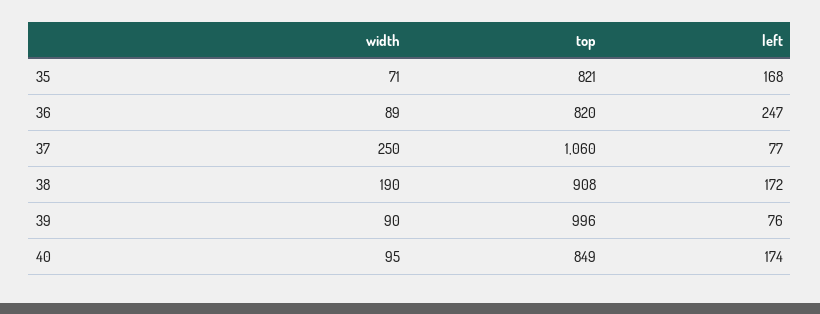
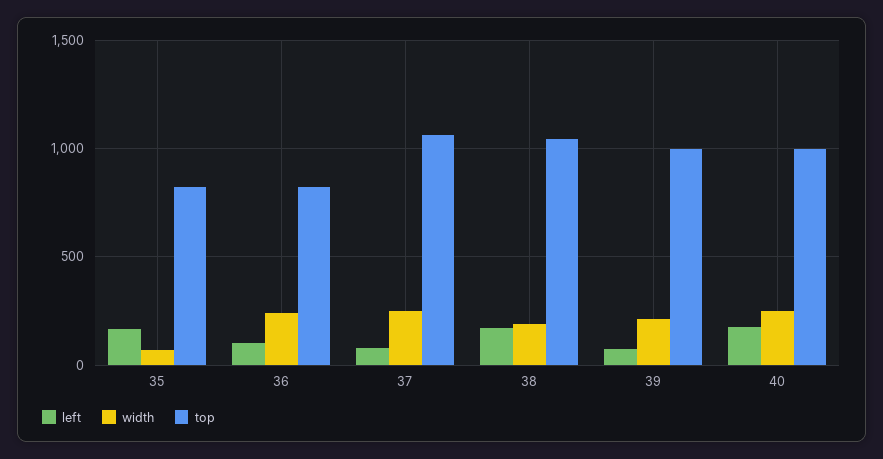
width, 36: 89 -> 250
left, 36: 247 -> 100
top, 38: 908 -> 1050
width, 39: 90 -> 200
width, 40: 95 -> 250
top, 40: 849 -> 1000

